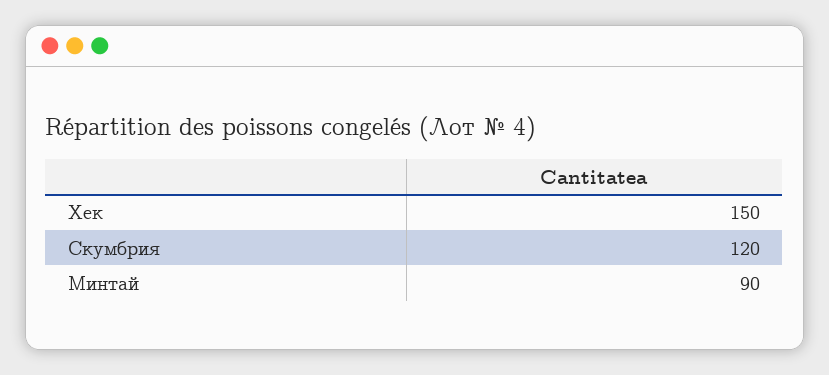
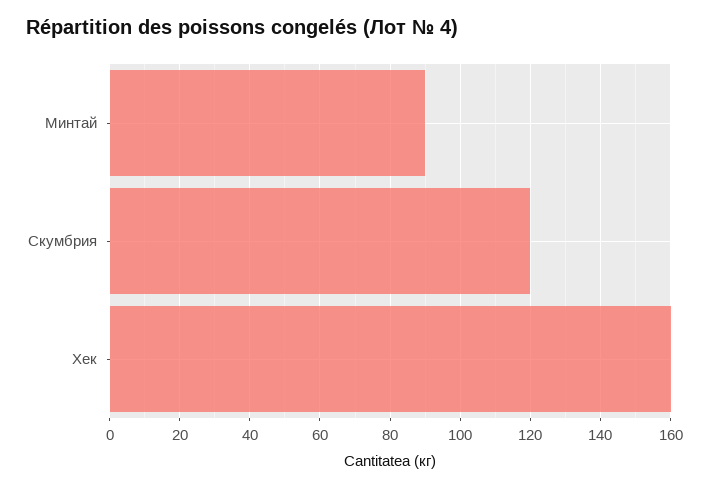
Хек: 150 -> 160

